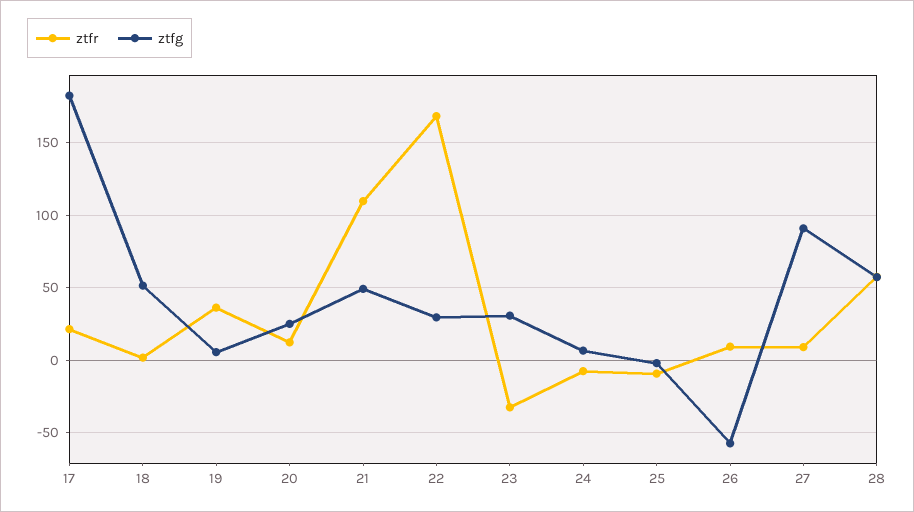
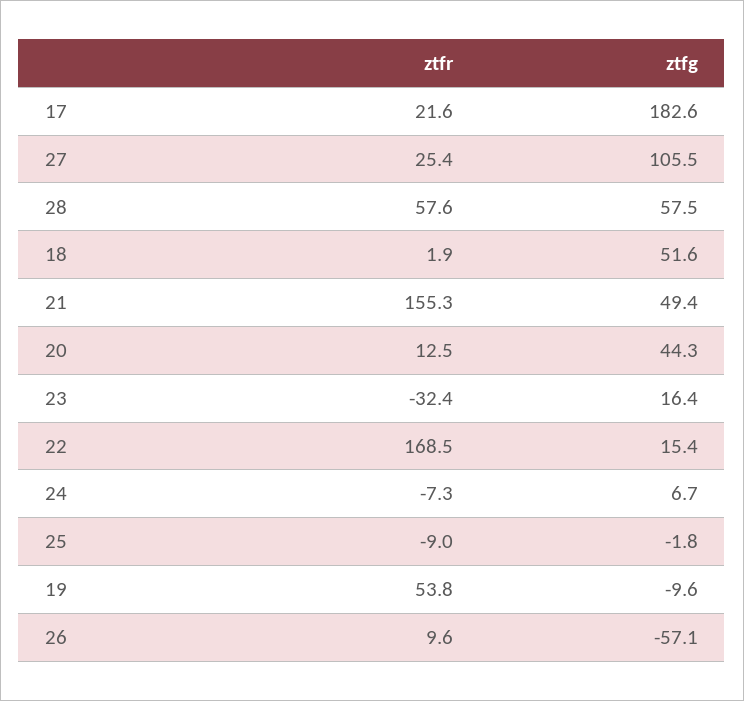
ztfr, 19: 35 -> 53.8
ztfg, 19: 5 -> -9.6
ztfg, 20: 25 -> 44.3
ztfr, 21: 110 -> 155.3
ztfg, 22: 30 -> 15.4
ztfg, 23: 30 -> 16.4
ztfr, 27: 10 -> 25.4
ztfg, 27: 90 -> 105.5

